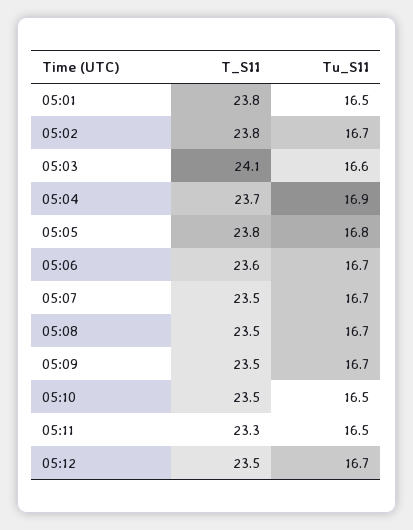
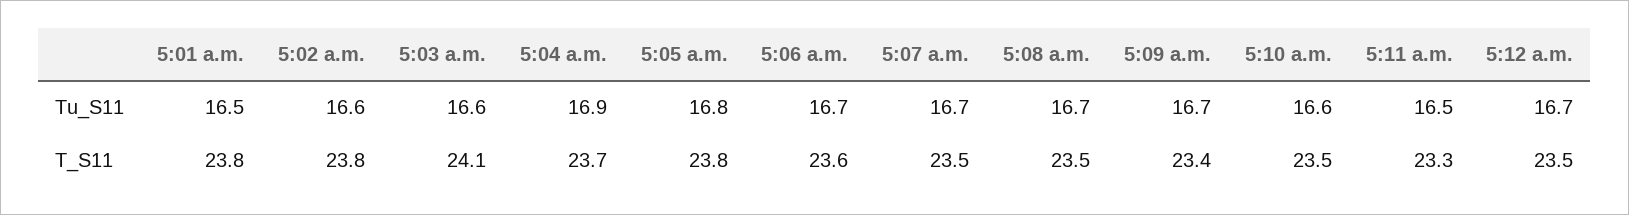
Tu_S11, 05:02: 16.7 -> 16.6
T_S11, 05:09: 23.5 -> 23.4
Tu_S11, 05:10: 16.5 -> 16.6

